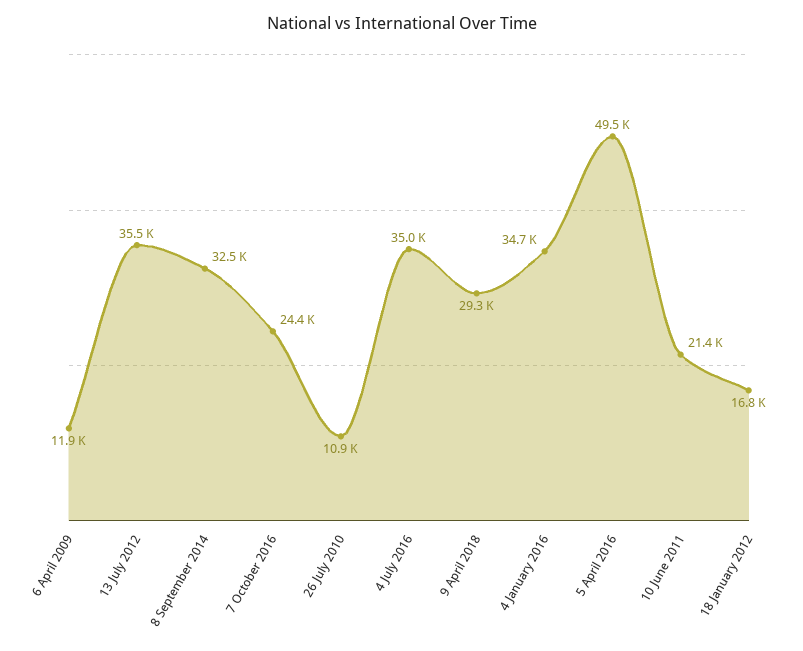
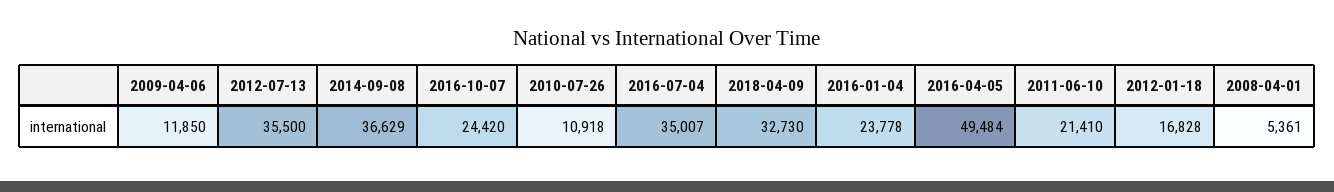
8 September 2014: 32500 -> 36629
9 April 2018: 29300 -> 32730
4 January 2016: 34700 -> 23778
2008-04-01: none -> 5361

